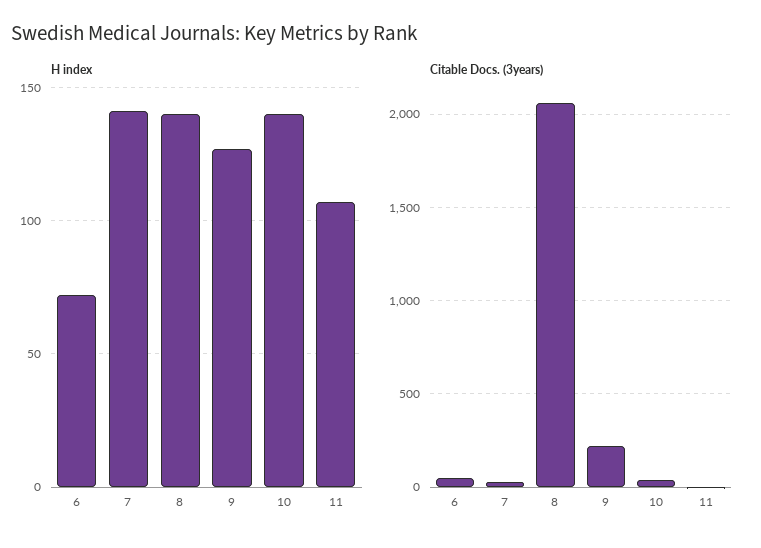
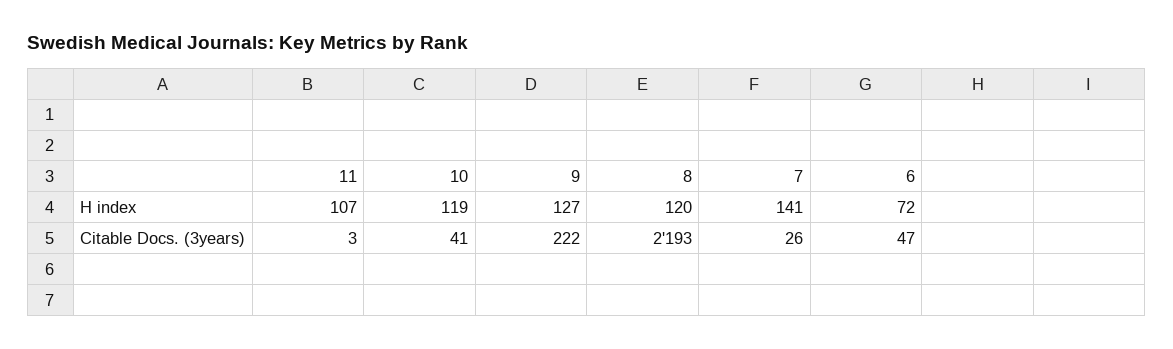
H index, 8: 140 -> 120
H index, 10: 140 -> 119
Citable Docs. (3years), 8: 2050 -> 2193

